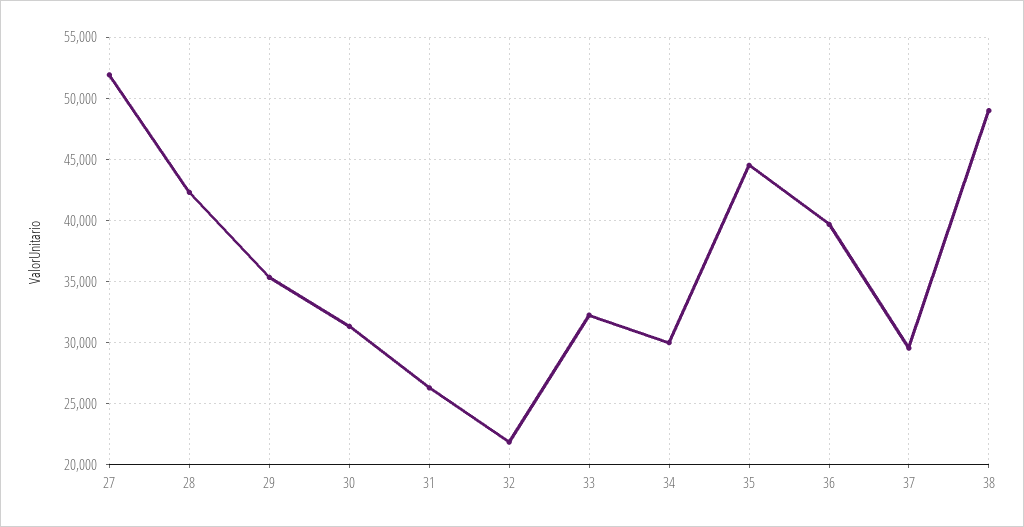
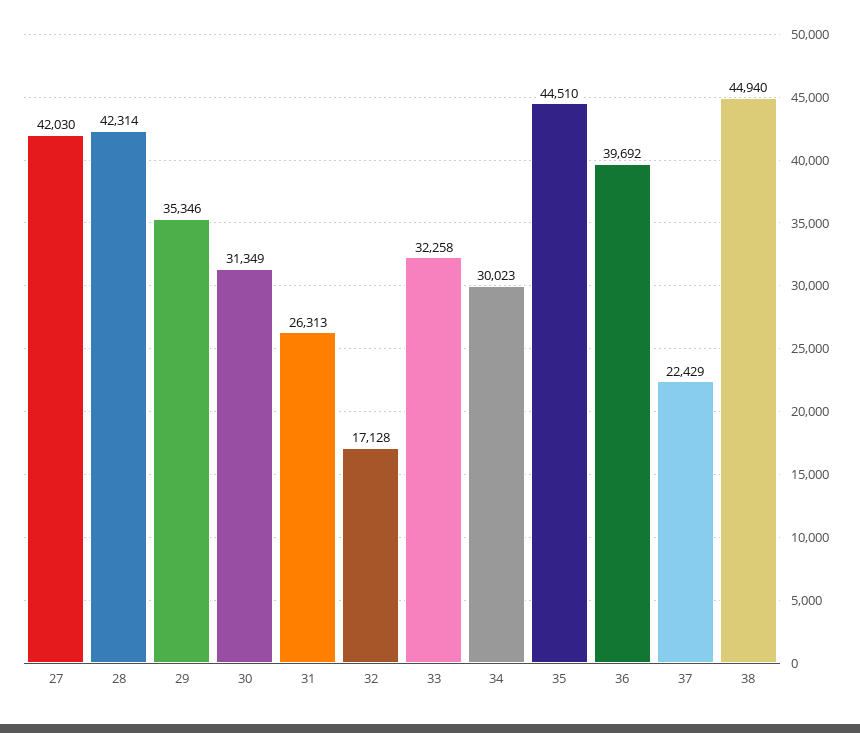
27: 52000 -> 42030
32: 22000 -> 17128
37: 29500 -> 22429
38: 49000 -> 44940

